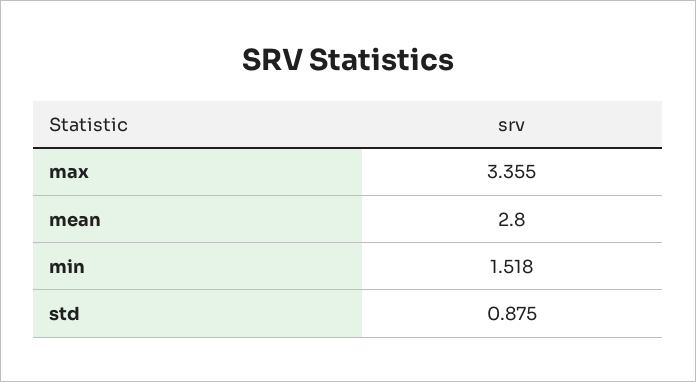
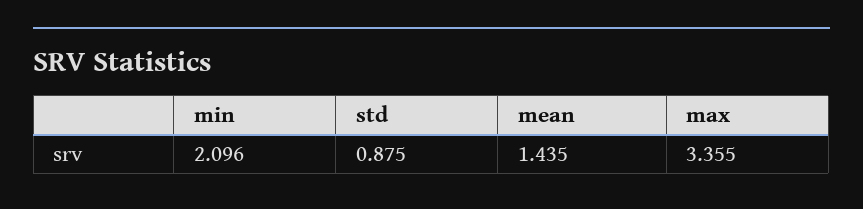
mean: 2.8 -> 1.435
min: 1.518 -> 2.096

